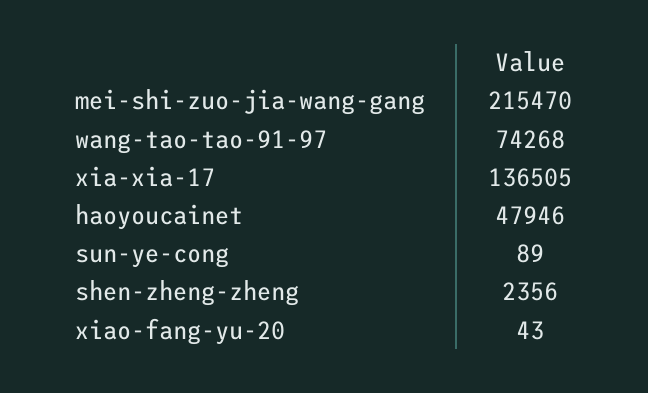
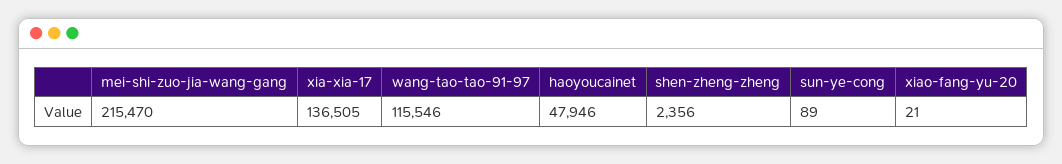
wang-tao-tao-91-97: 74268 -> 115546
xiao-fang-yu-20: 43 -> 21

